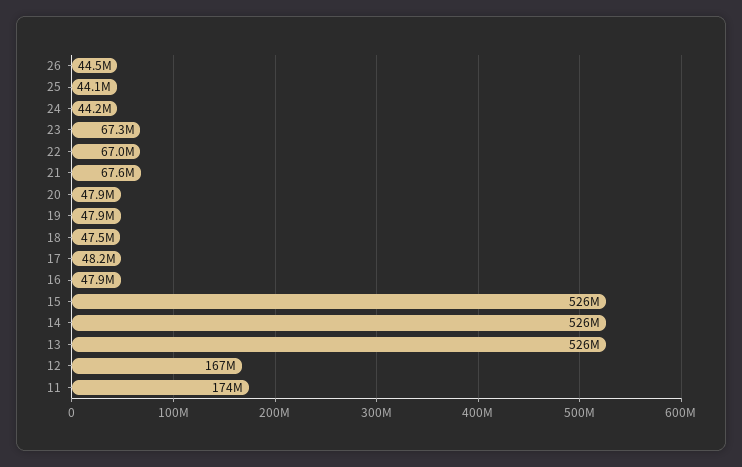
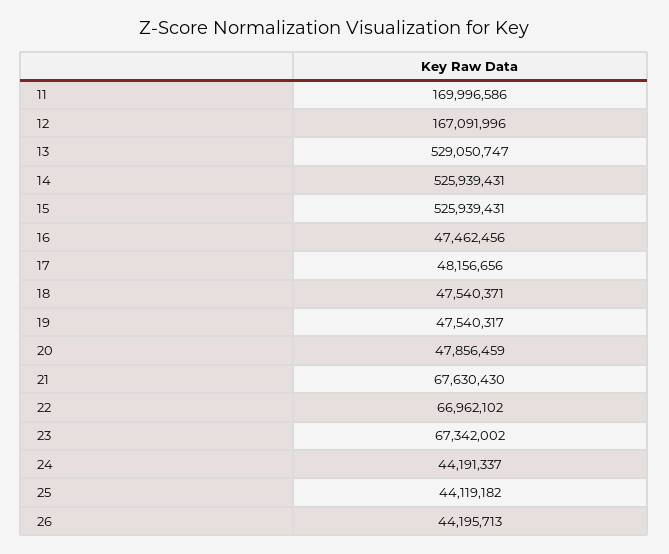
26: 44500000 -> 44195713
19: 47900000 -> 47540317
16: 47900000 -> 47462456
13: 526000000 -> 529050747
11: 174000000 -> 169996586

